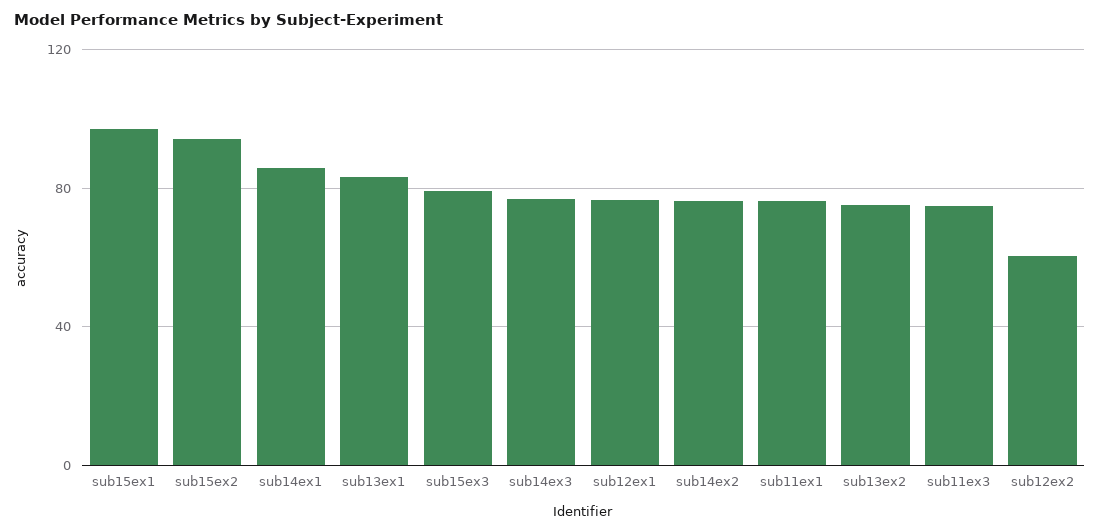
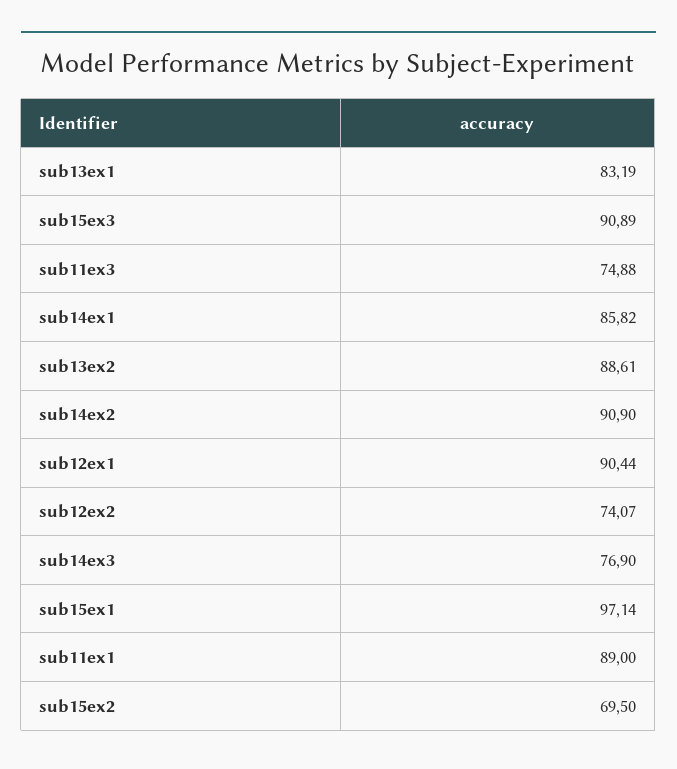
sub15ex2: 95 -> 69.5
sub15ex3: 80 -> 90.89
sub12ex1: 75 -> 90.44
sub14ex2: 75 -> 90.9
sub11ex1: 75 -> 89
sub13ex2: 75 -> 88.61
sub12ex2: 60 -> 74.07

